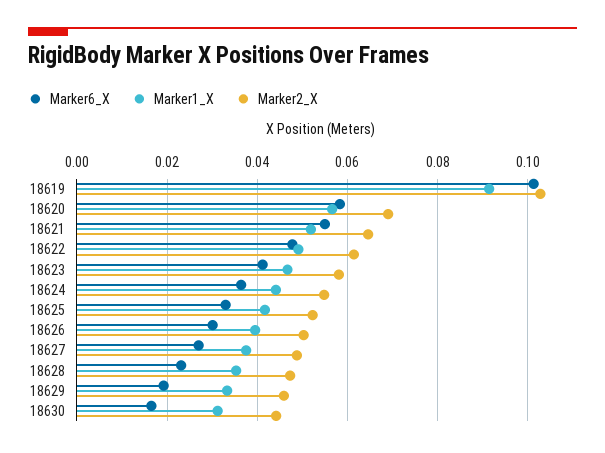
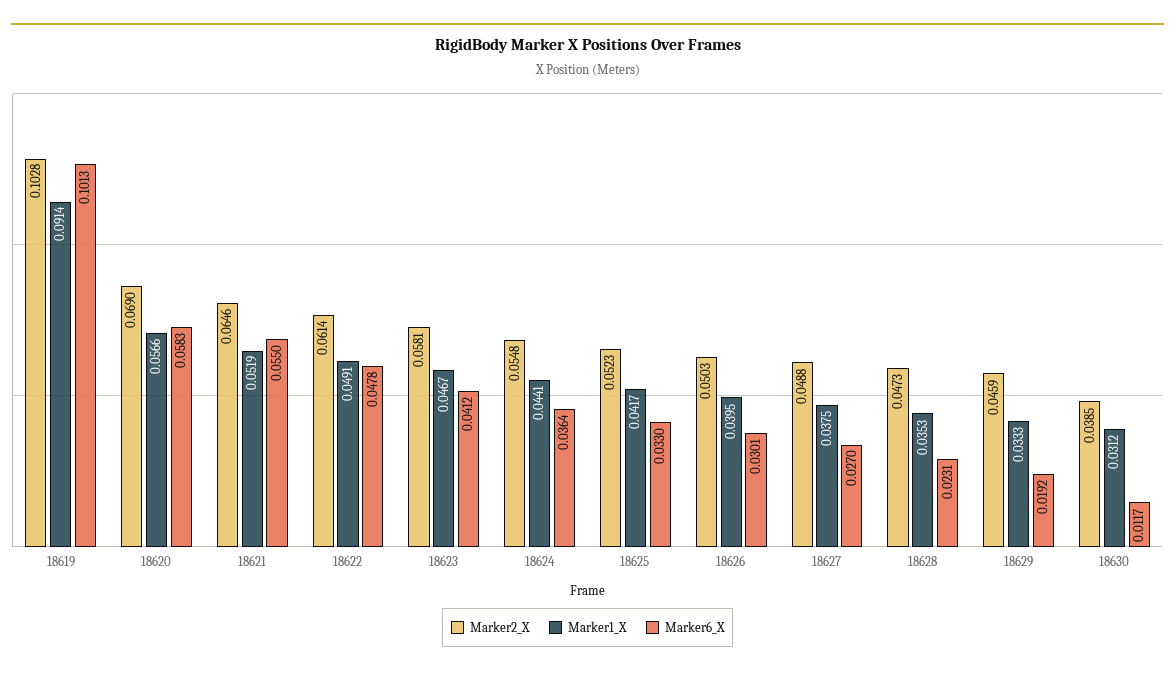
Marker6_X, 18630: 0.016 -> 0.0117
Marker2_X, 18630: 0.044 -> 0.0385

